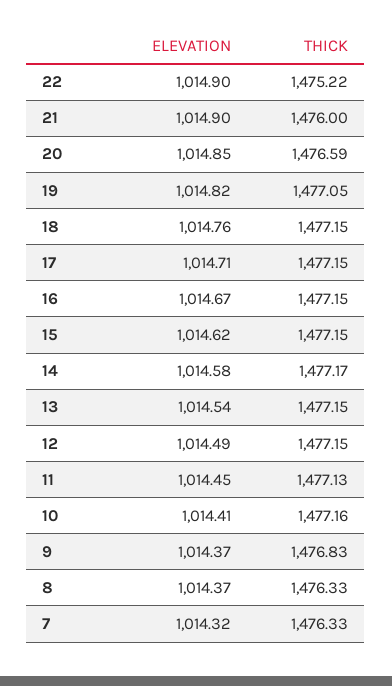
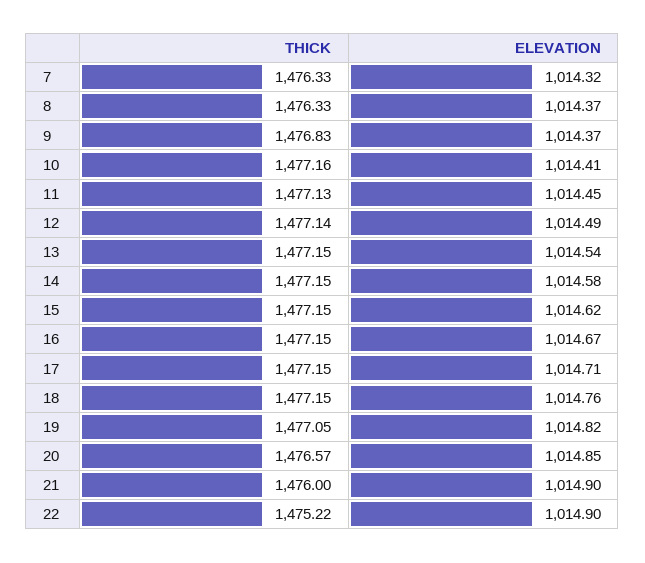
THICK, 20: 1476.59 -> 1476.57
THICK, 14: 1477.17 -> 1477.15
THICK, 12: 1477.15 -> 1477.14

